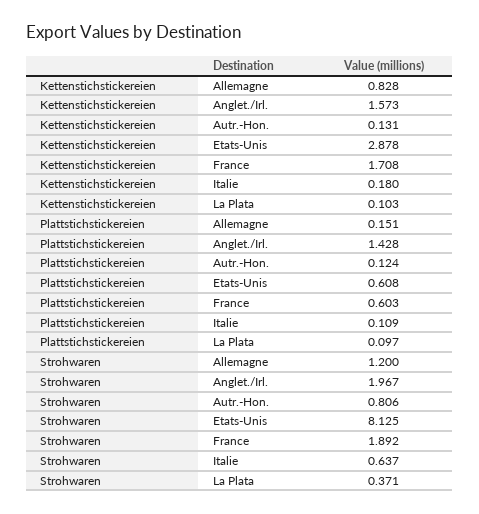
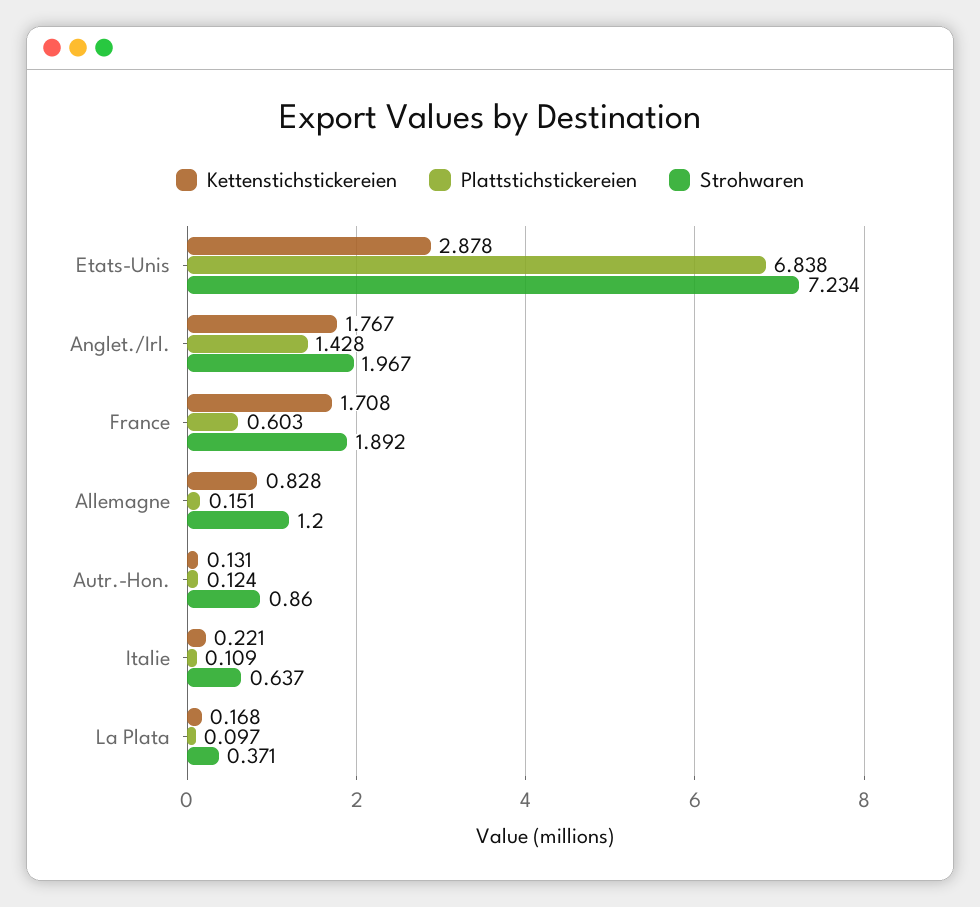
Kettenstichstickereien, Anglet./Irl.: 1.573 -> 1.767
Kettenstichstickereien, Italie: 0.18 -> 0.221
Kettenstichstickereien, La Plata: 0.103 -> 0.168
Plattstichstickereien, Etats-Unis: 0.608 -> 6.838
Strohwaren, Autr.-Hon.: 0.806 -> 0.86
Strohwaren, Etats-Unis: 8.125 -> 7.234

